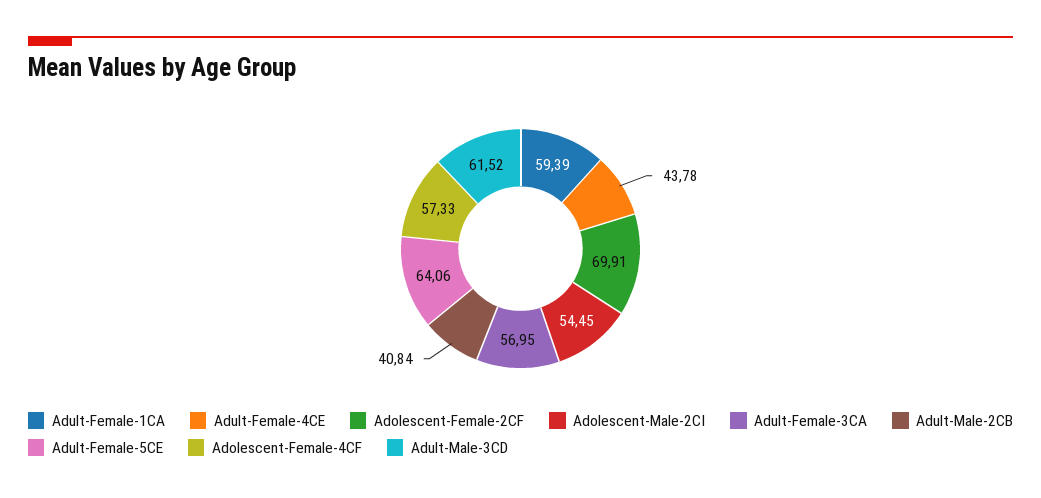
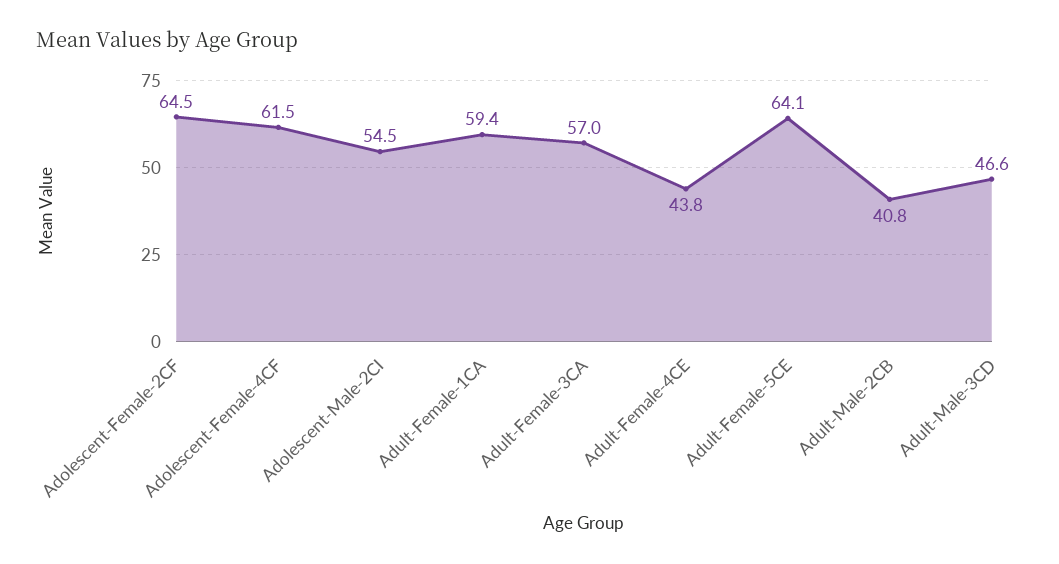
Adolescent-Female-2CF: 69.91 -> 64.5
Adolescent-Female-4CF: 57.33 -> 61.5
Adult-Male-3CD: 61.52 -> 46.6

